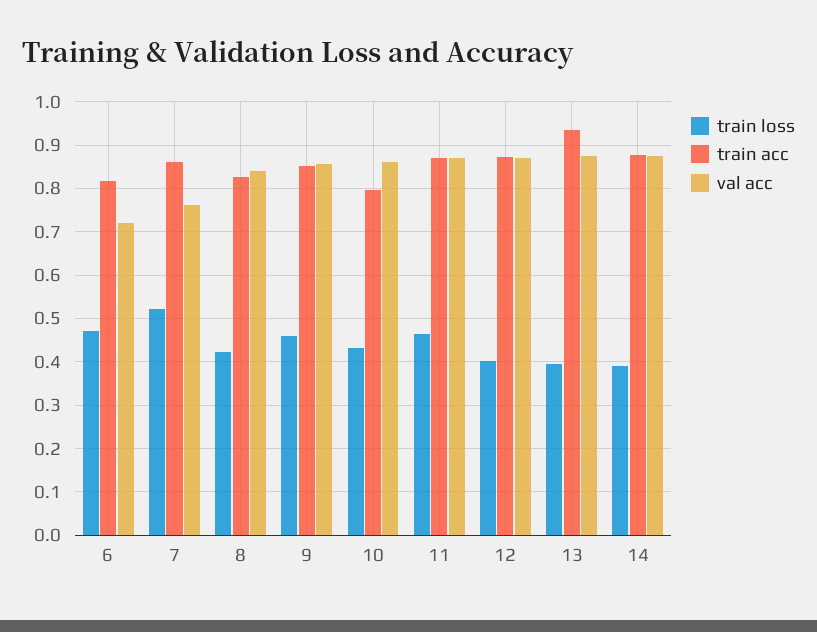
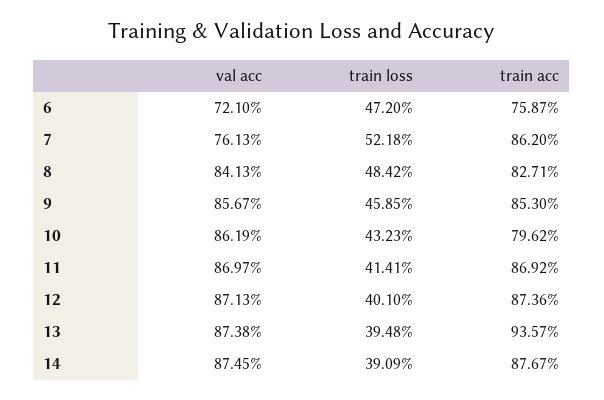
train acc, 6: 0.82 -> 0.7587
train loss, 8: 0.42 -> 0.4842
train loss, 11: 0.46 -> 0.4141

